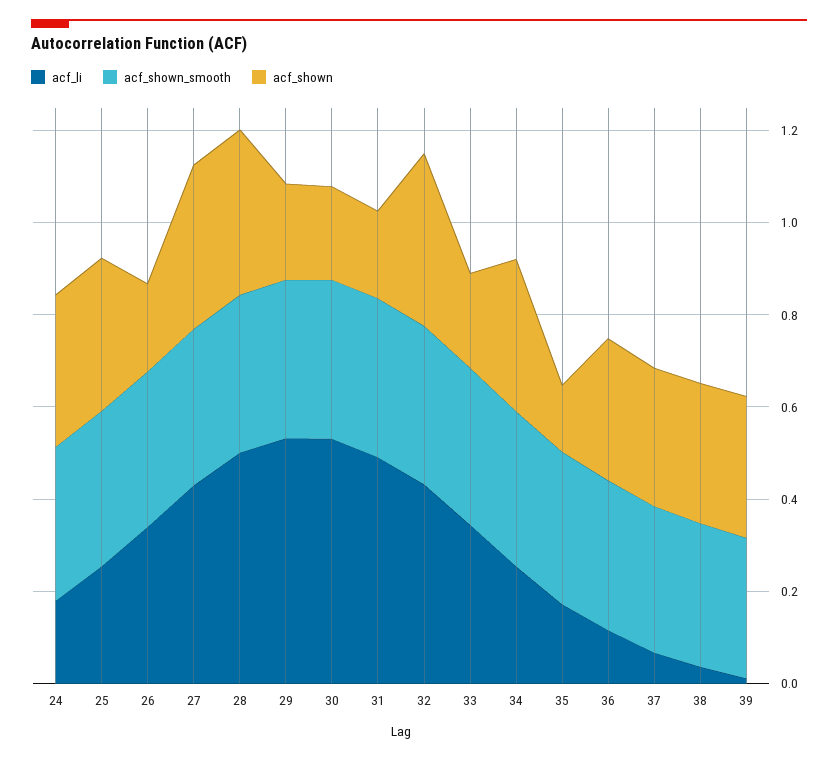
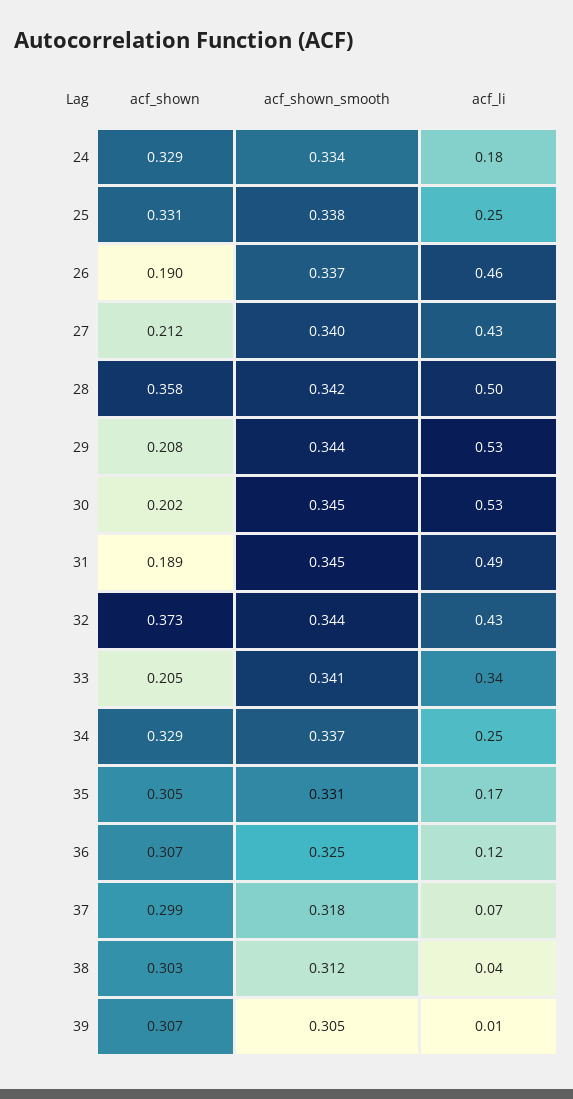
acf_li, 26: 0.35 -> 0.46
acf_shown, 27: 0.35 -> 0.212
acf_shown, 35: 0.15 -> 0.305

